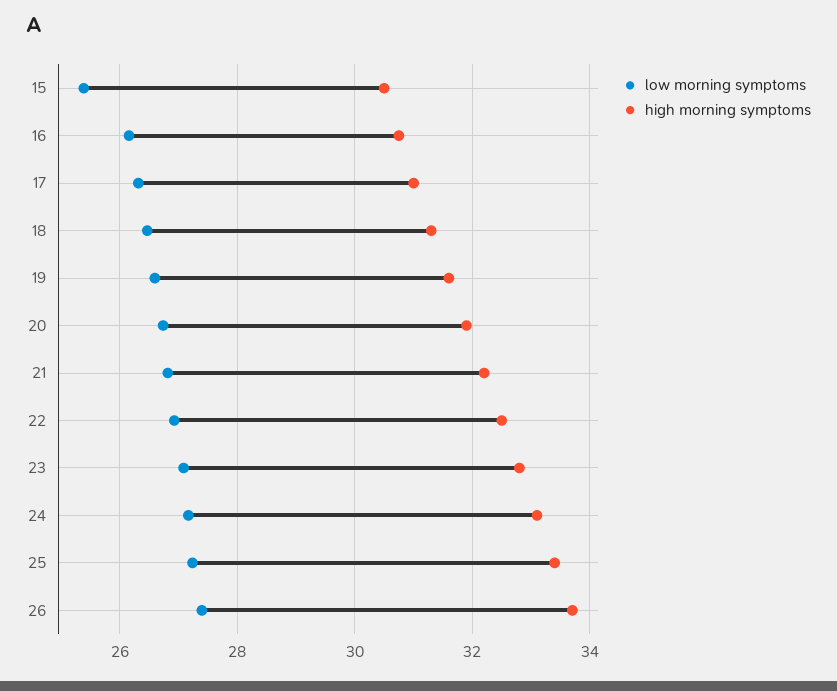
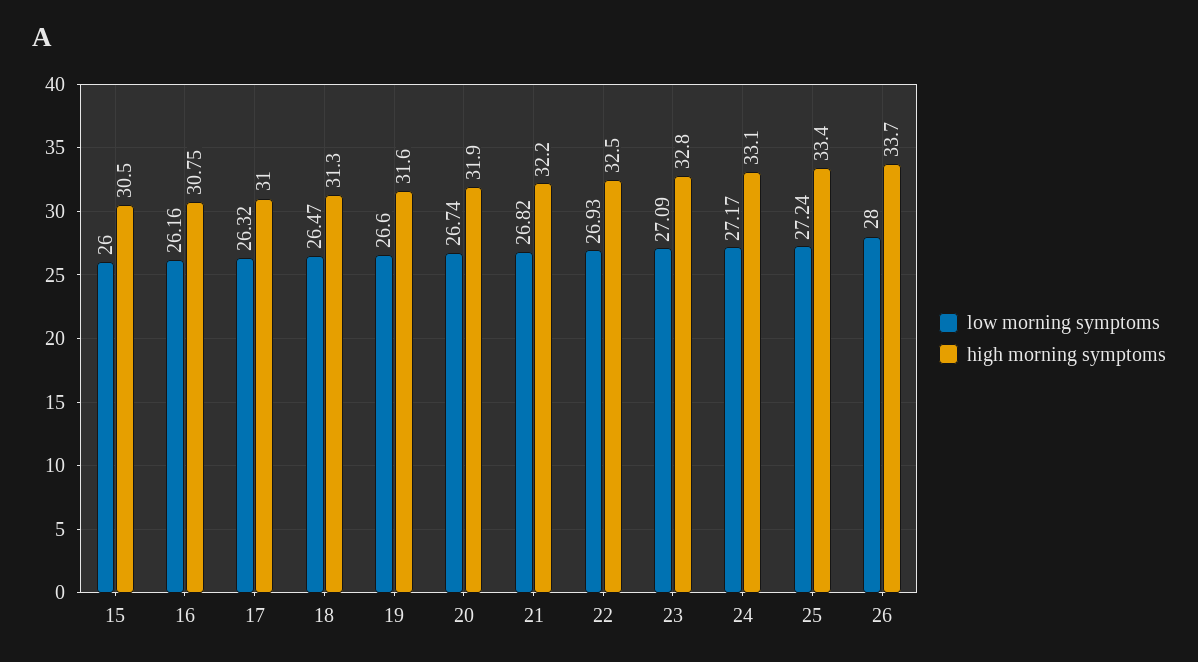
low morning symptoms, 15: 25.4 -> 26
low morning symptoms, 26: 27.4 -> 28

